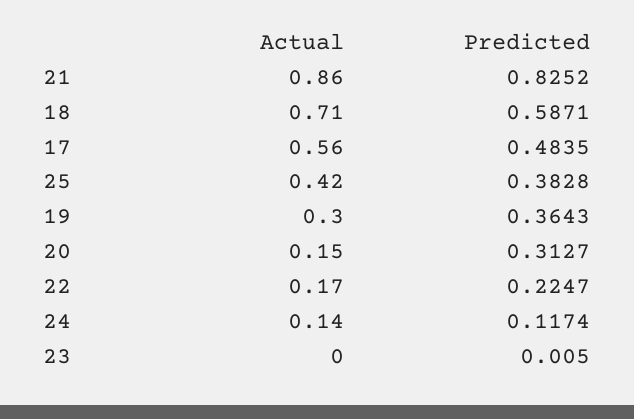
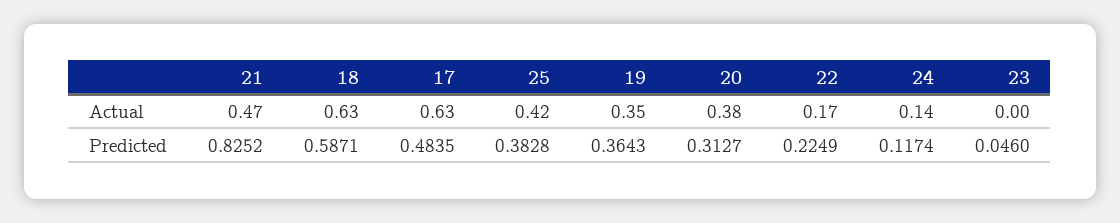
Actual, 21: 0.86 -> 0.47
Actual, 18: 0.71 -> 0.63
Actual, 17: 0.56 -> 0.63
Actual, 19: 0.3 -> 0.35
Actual, 20: 0.15 -> 0.38
Predicted, 22: 0.2247 -> 0.2249
Predicted, 23: 0.005 -> 0.046

